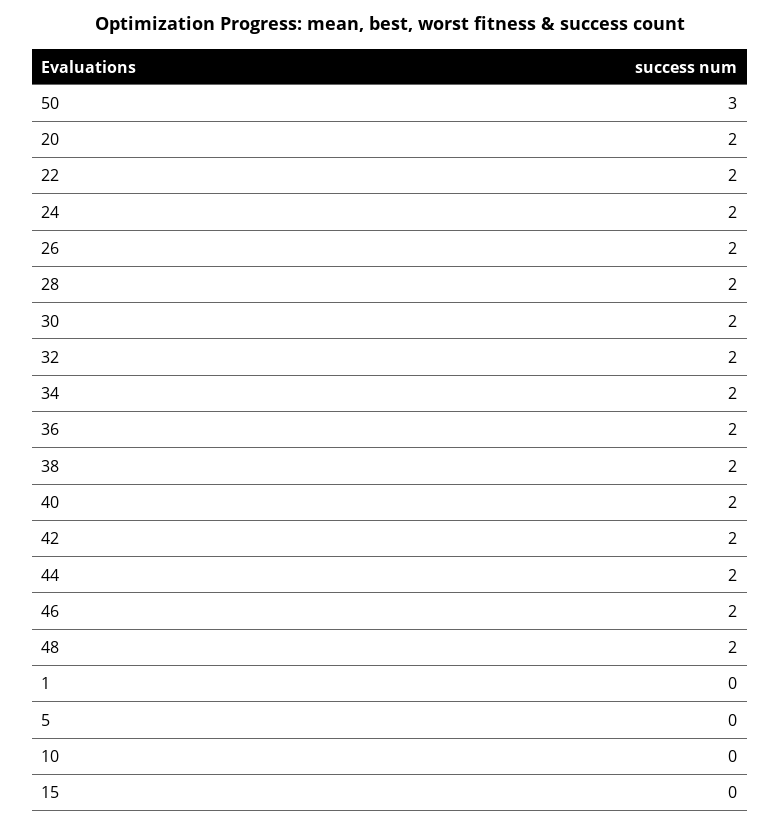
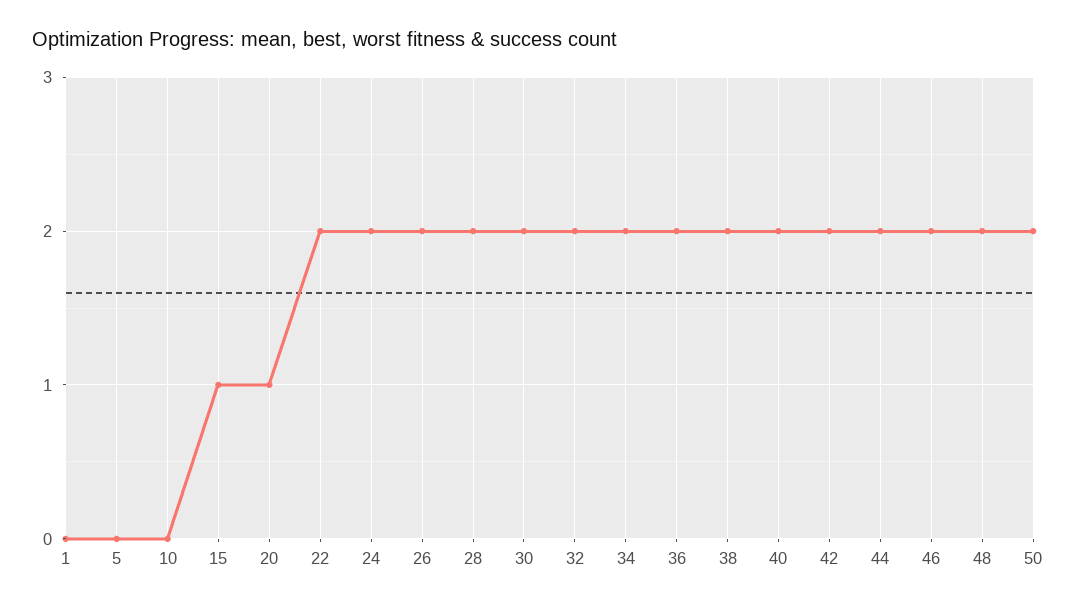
50: 3 -> 2
20: 2 -> 1
15: 0 -> 1

